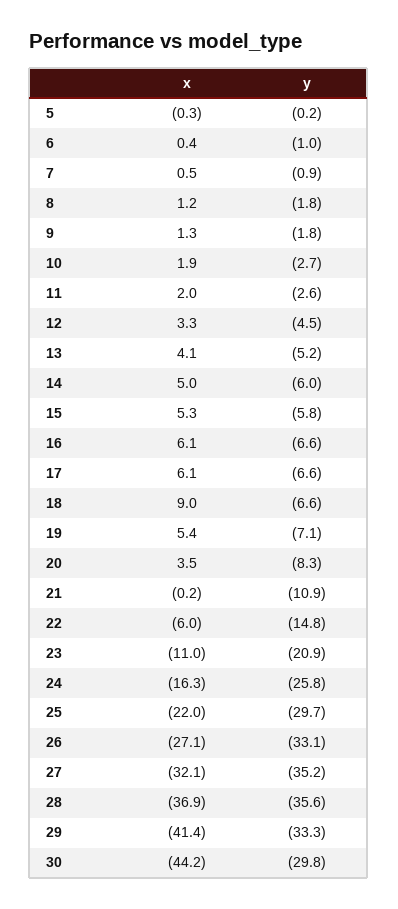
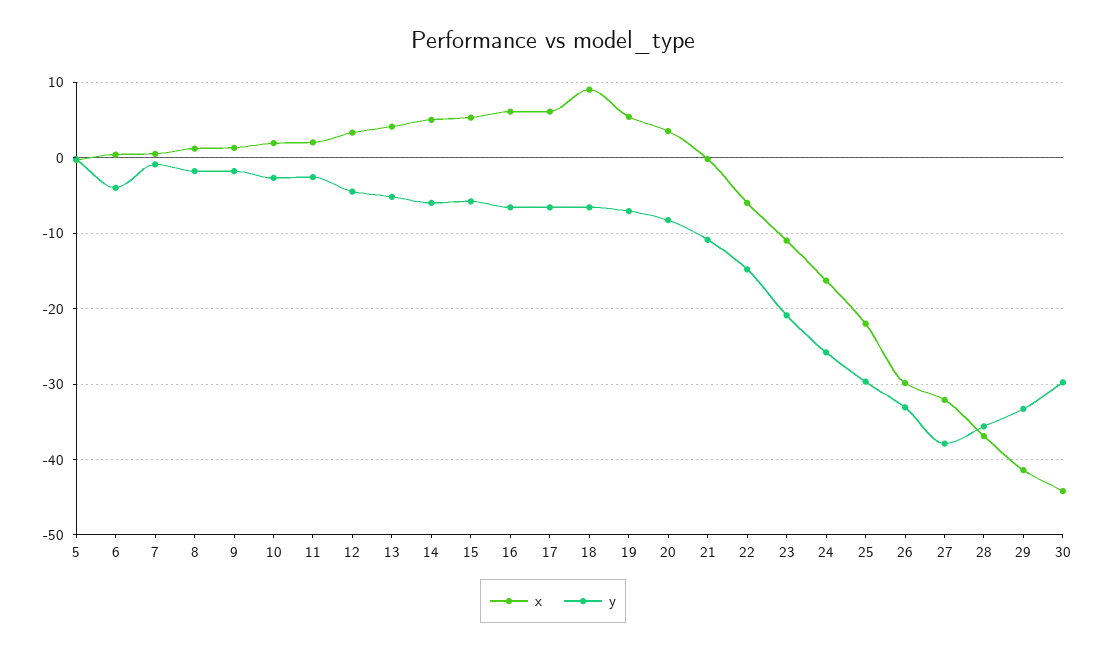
y, 6: -1 -> -4
x, 26: -27.1 -> -30
y, 27: -35.2 -> -38

